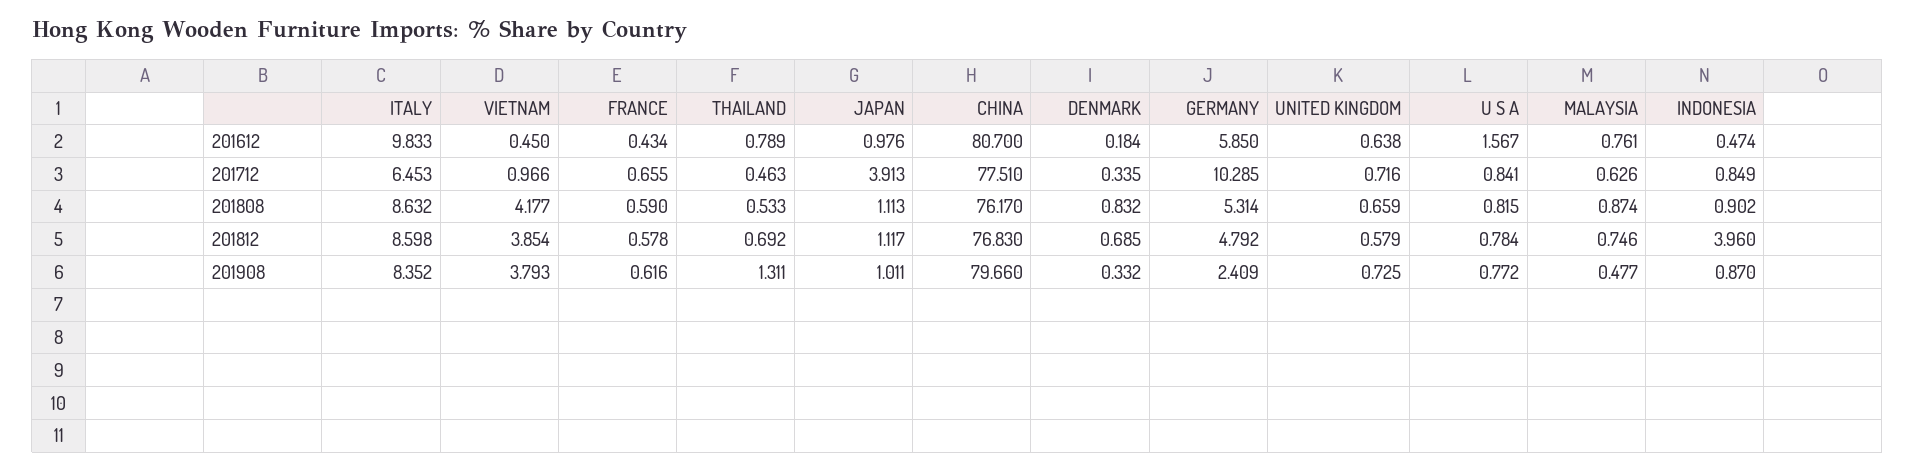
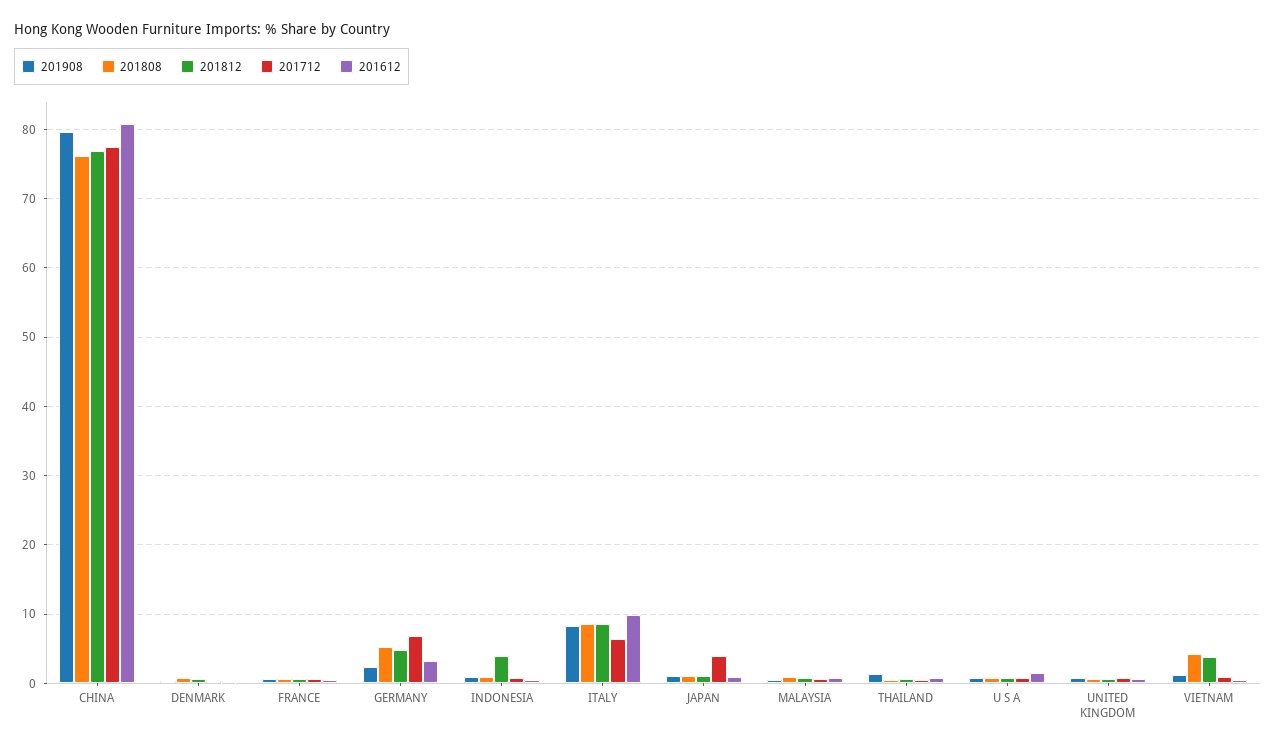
201612, GERMANY: 5.85 -> 3
201712, GERMANY: 10.285 -> 7
201908, VIETNAM: 3.793 -> 1

